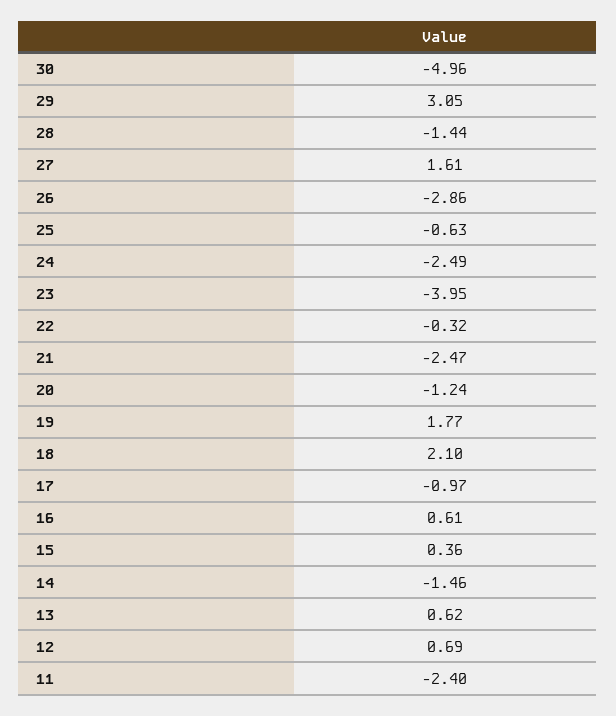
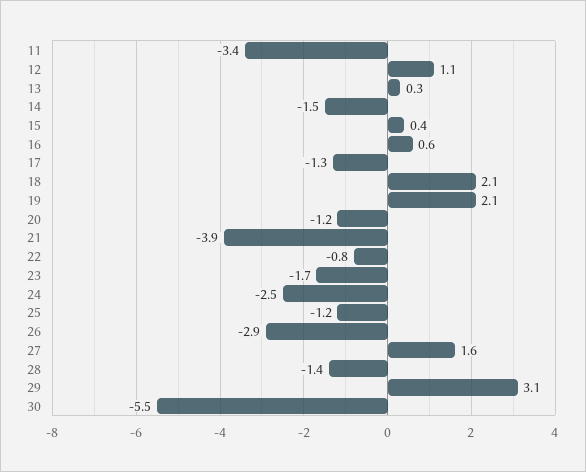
30: -4.96 -> -5.5
25: -0.63 -> -1.2
23: -3.95 -> -1.7
22: -0.32 -> -0.8
21: -2.47 -> -3.9
19: 1.77 -> 2.1
17: -0.97 -> -1.3
13: 0.62 -> 0.3
12: 0.69 -> 1.1
11: -2.4 -> -3.4

